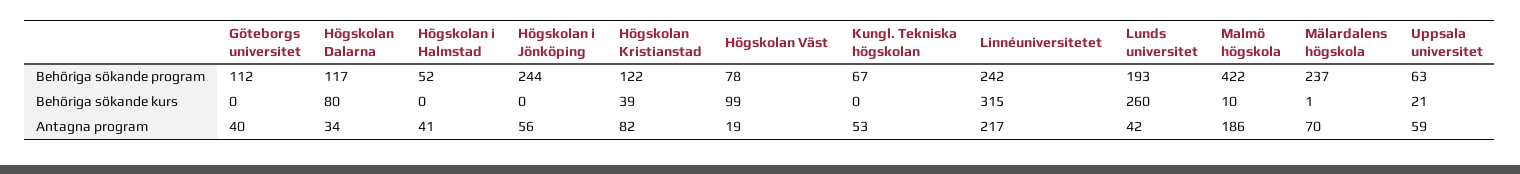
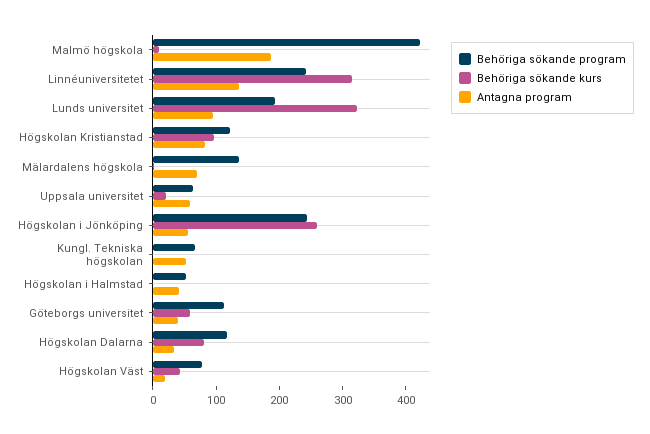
Behöriga sökande program, Mälardalens högskola: 237 -> 140
Behöriga sökande kurs, Göteborgs universitet: 0 -> 60
Behöriga sökande kurs, Högskolan i Jönköping: 0 -> 260
Behöriga sökande kurs, Högskolan Kristianstad: 39 -> 100
Behöriga sökande kurs, Högskolan Väst: 99 -> 40
Behöriga sökande kurs, Lunds universitet: 260 -> 320
Antagna program, Linnéuniversitetet: 217 -> 140
Antagna program, Lunds universitet: 42 -> 100

